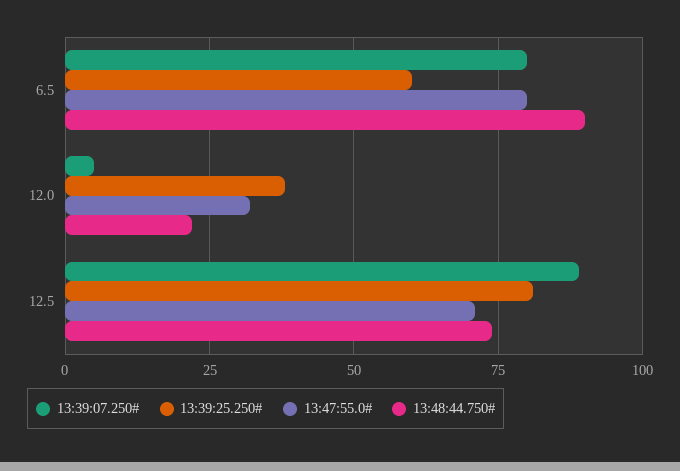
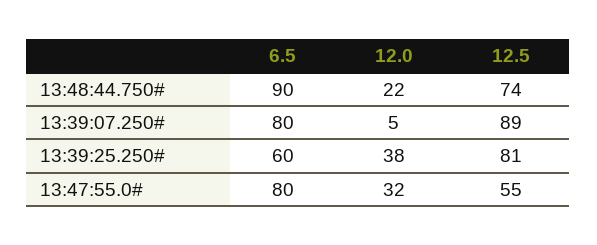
13:47:55.0#, 12.5: 70 -> 55

